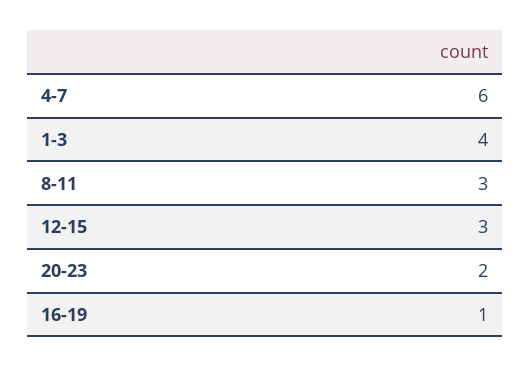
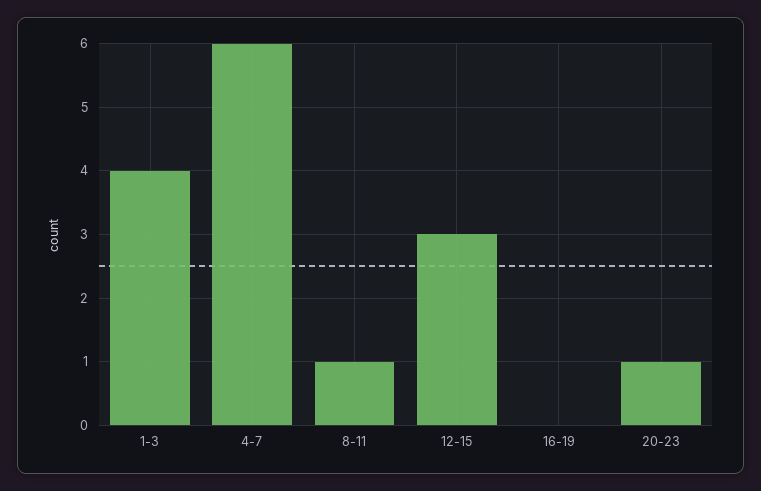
8-11: 3 -> 1
20-23: 2 -> 1
16-19: 1 -> 0

